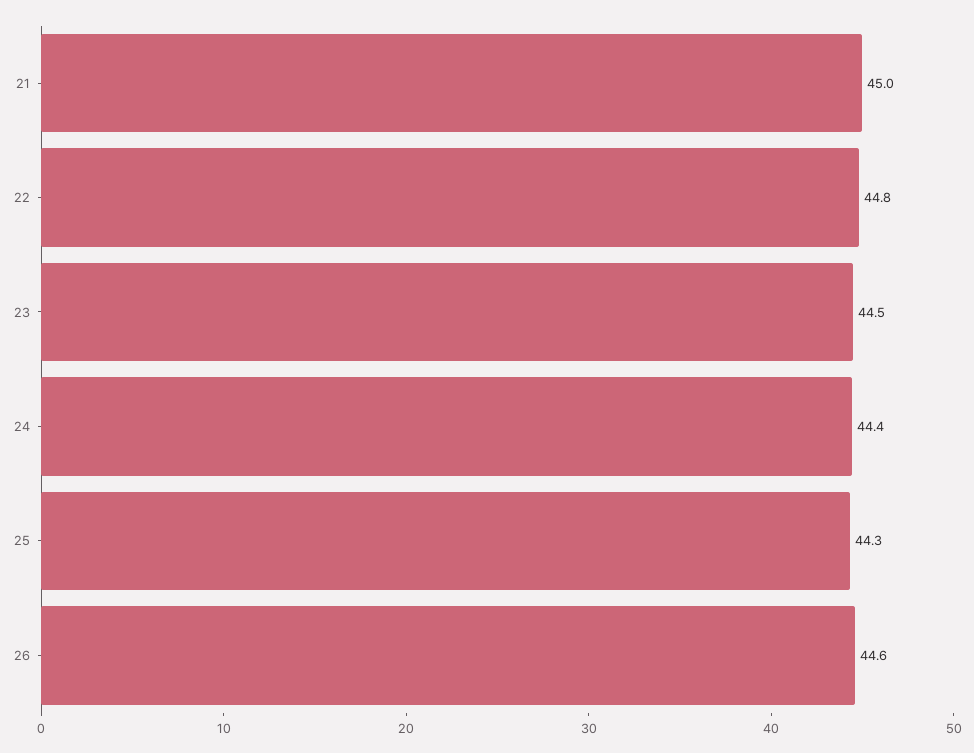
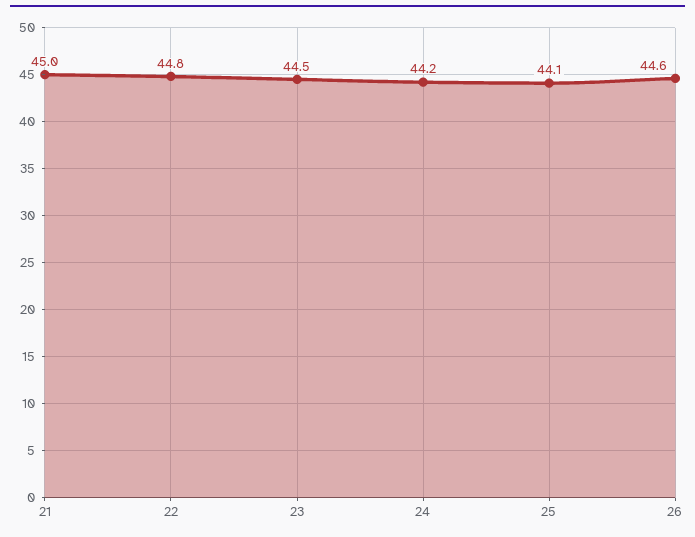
24: 44.4 -> 44.2
25: 44.3 -> 44.1

